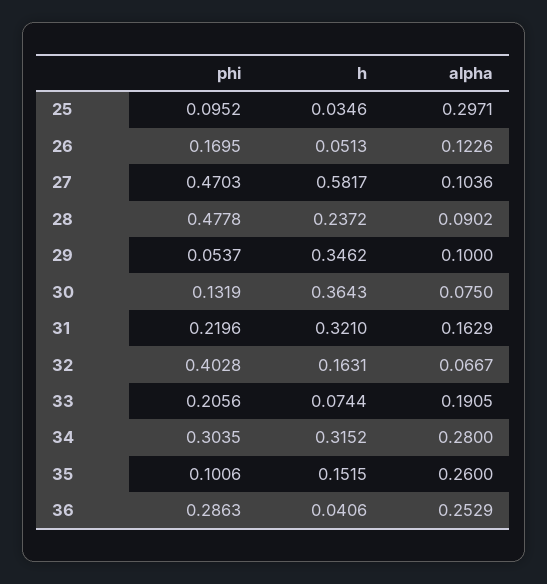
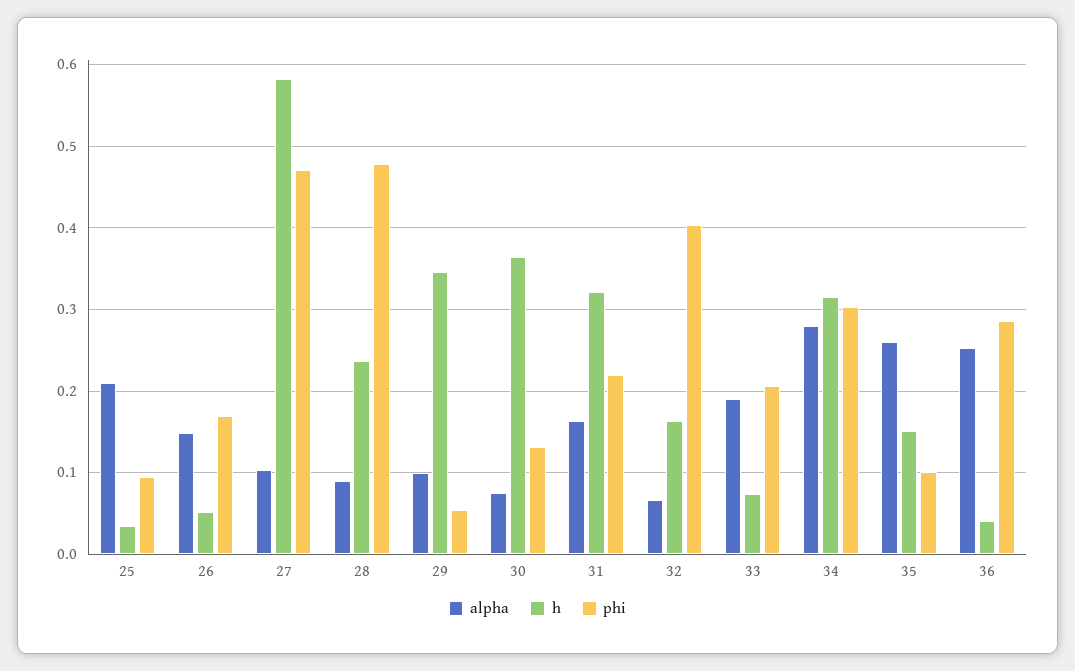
alpha, 25: 0.2971 -> 0.21
alpha, 26: 0.1226 -> 0.15

